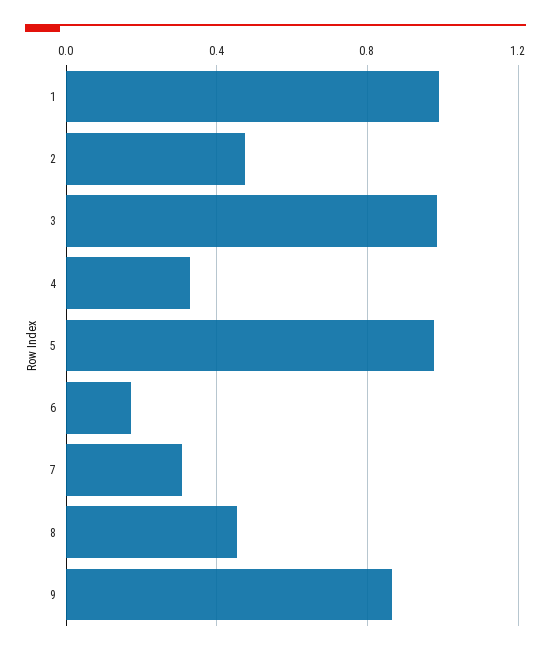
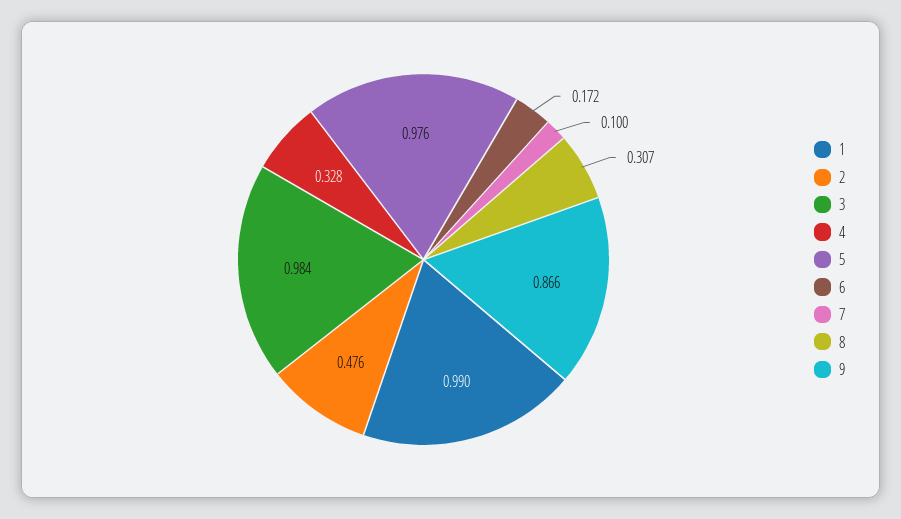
7: 0.3 -> 0.1
8: 0.45 -> 0.307

